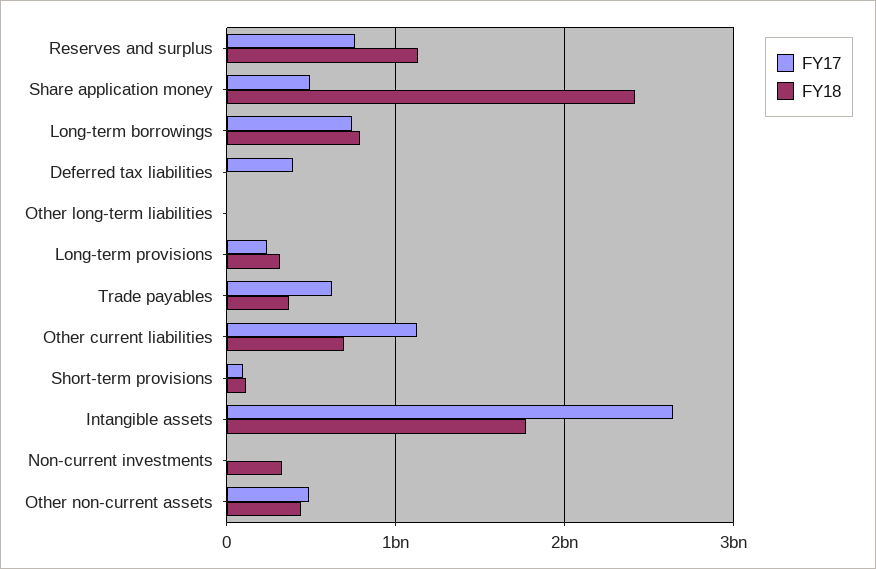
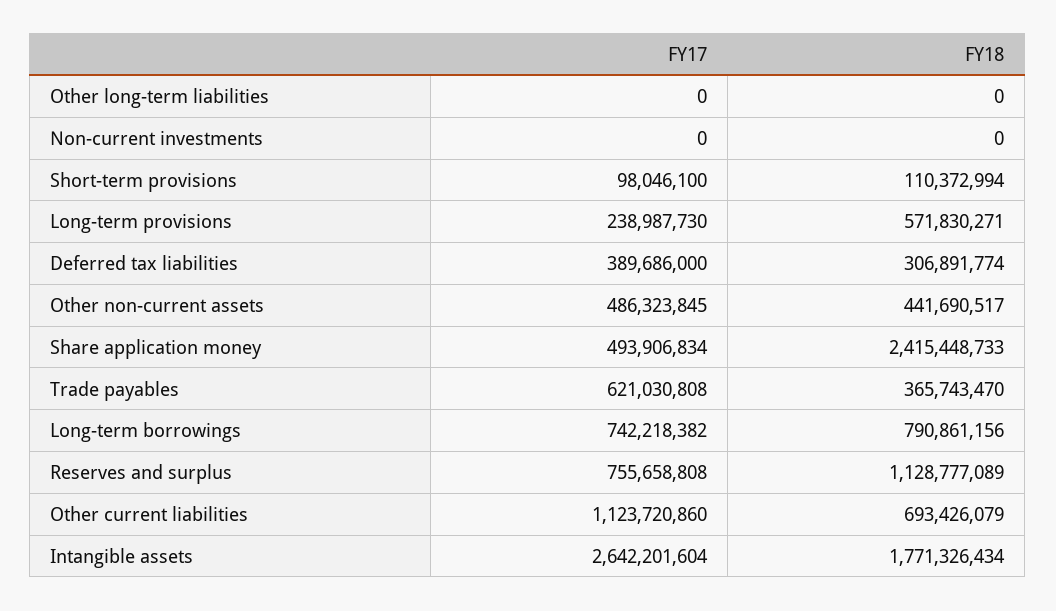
FY18, Deferred tax liabilities: 0 -> 306891774
FY18, Long-term provisions: 300000000 -> 571830271
FY18, Non-current investments: 300000000 -> 0

